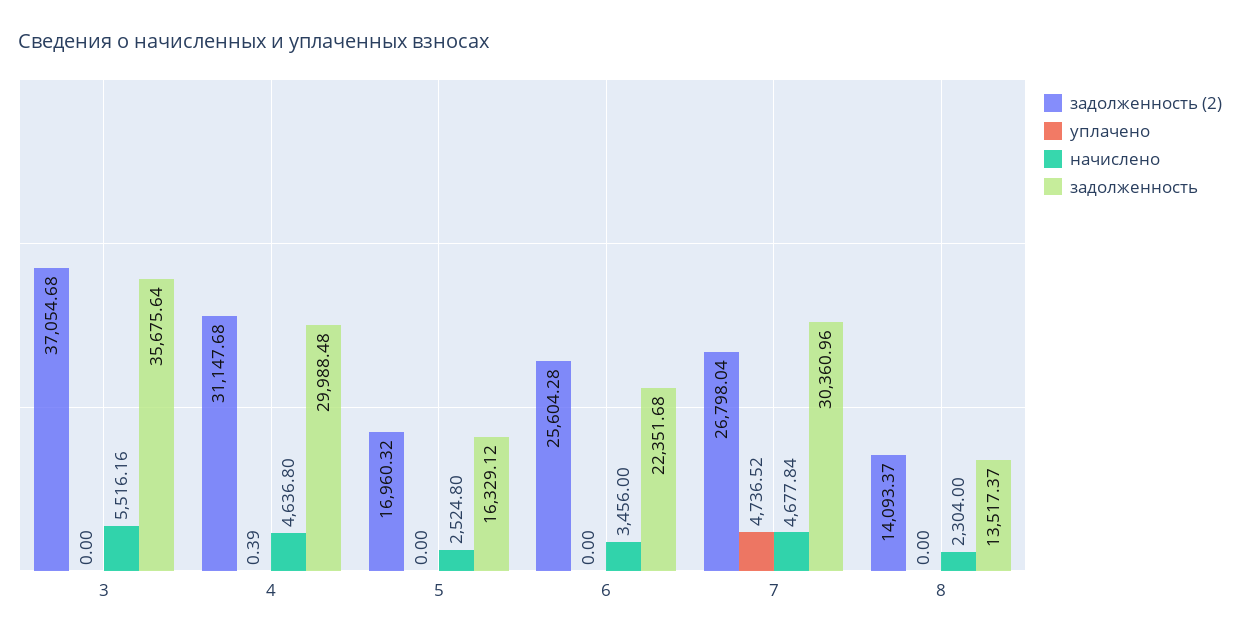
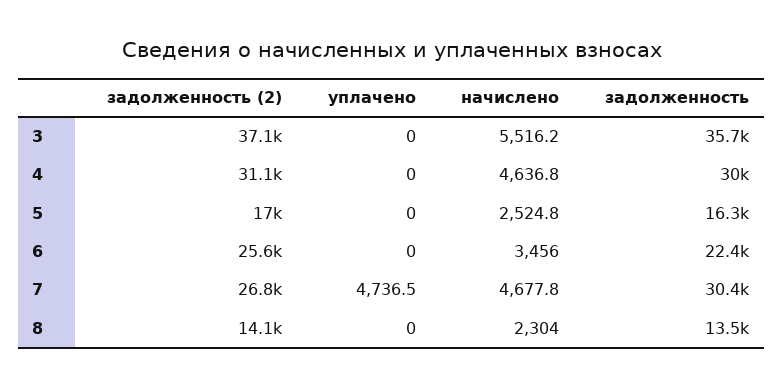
уплачено, 4: 0.39 -> 0

